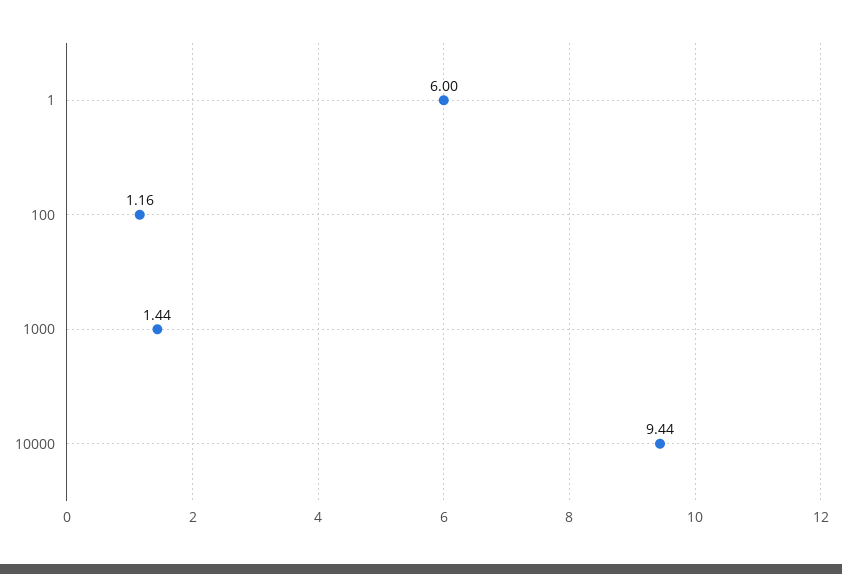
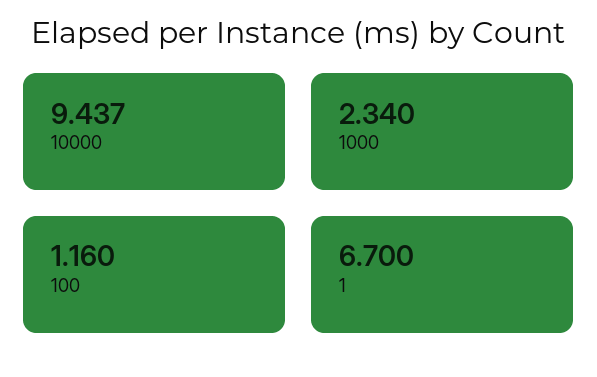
1: 6 -> 6.7
1000: 1.44 -> 2.34

